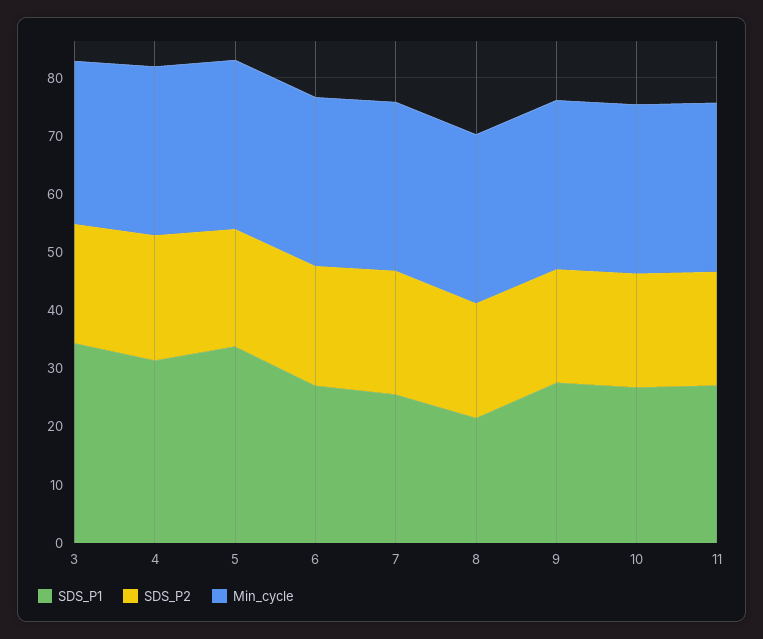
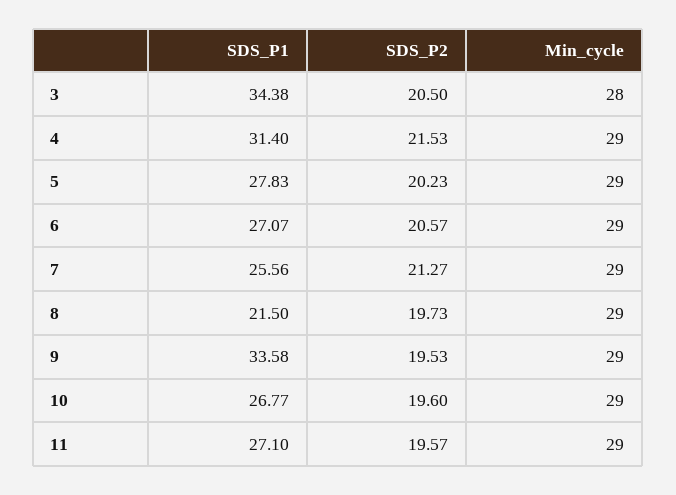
SDS_P1, 5: 34 -> 27.83
SDS_P1, 9: 28 -> 33.58

